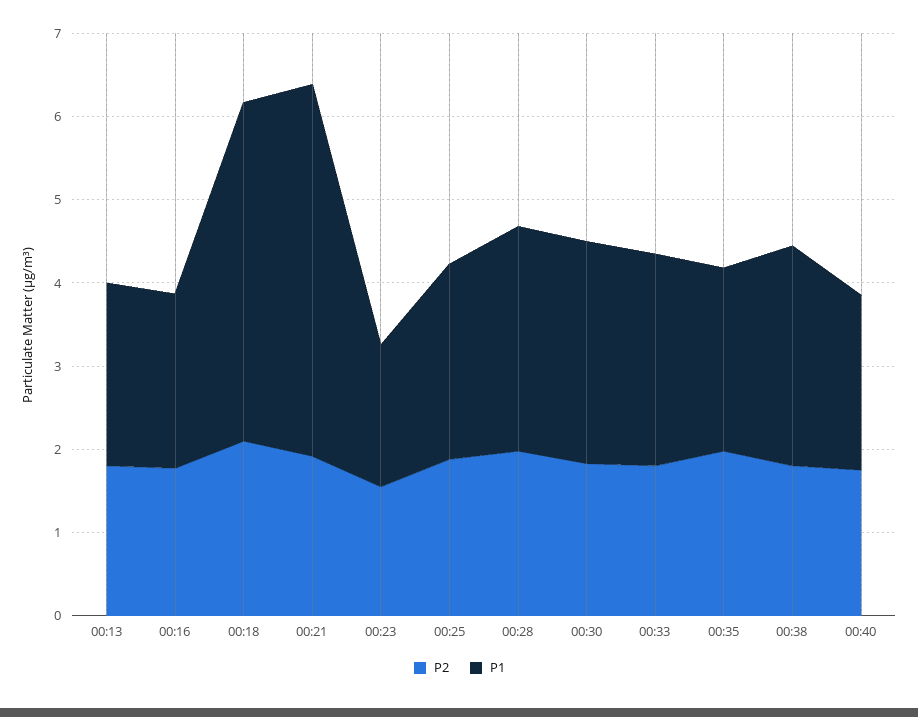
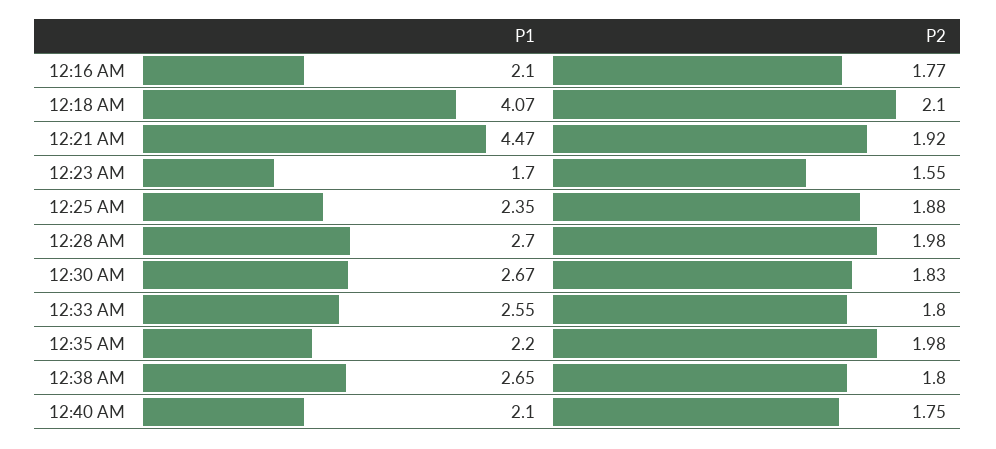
P2, 00:13: 1.8 -> none
P1, 00:13: 2.2 -> none

